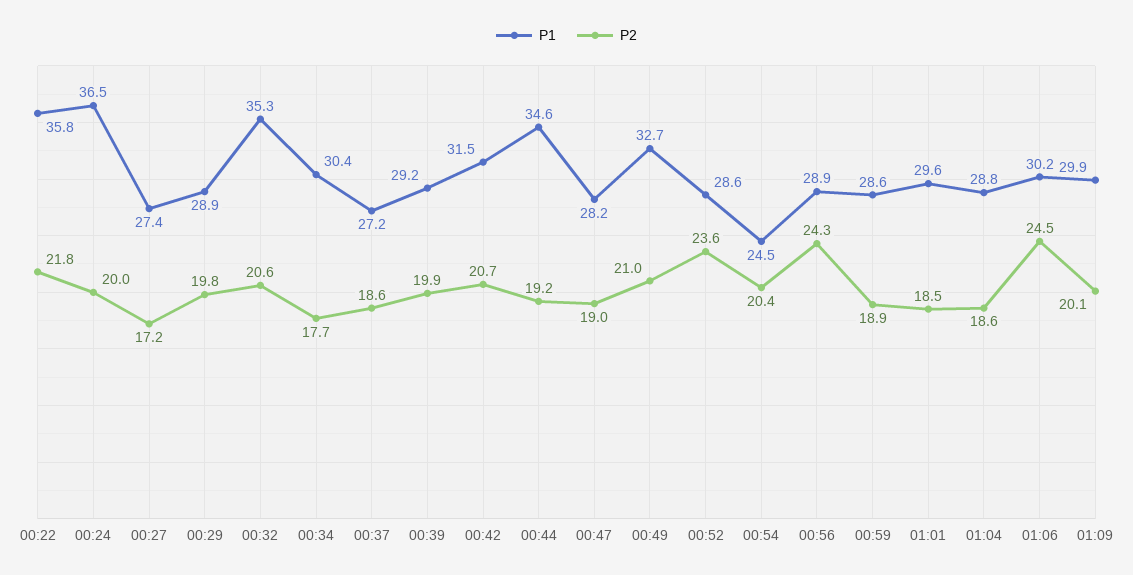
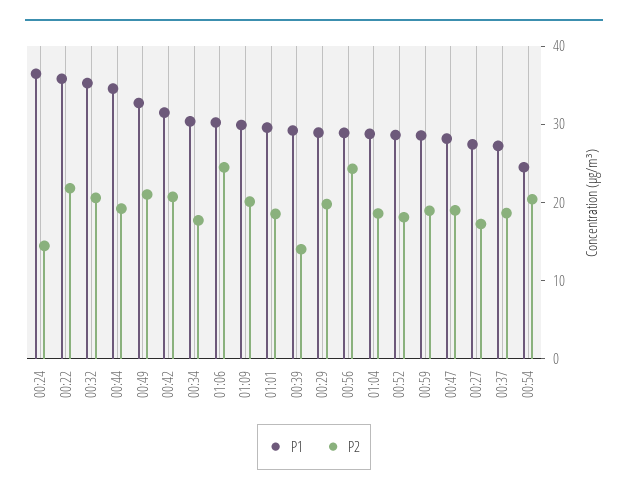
P2, 00:24: 20 -> 14
P2, 00:39: 19.9 -> 14
P2, 00:52: 23.6 -> 18

